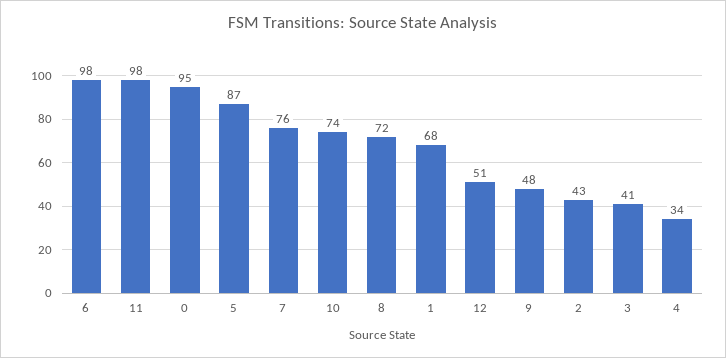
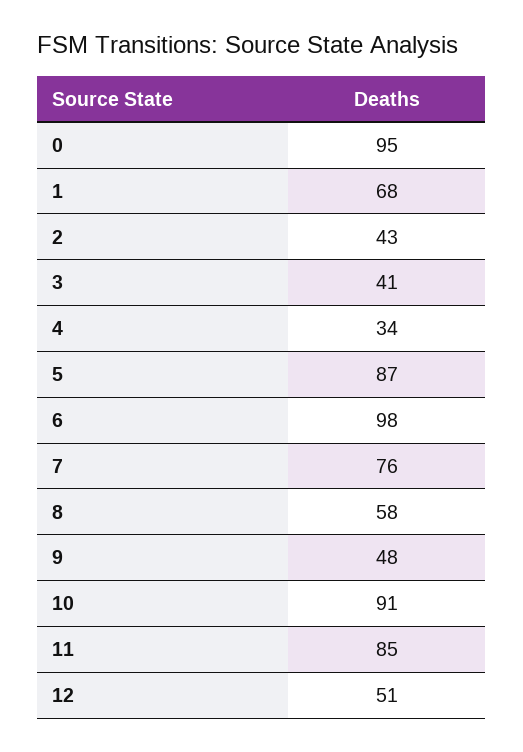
11: 98 -> 85
10: 74 -> 91
8: 72 -> 58

